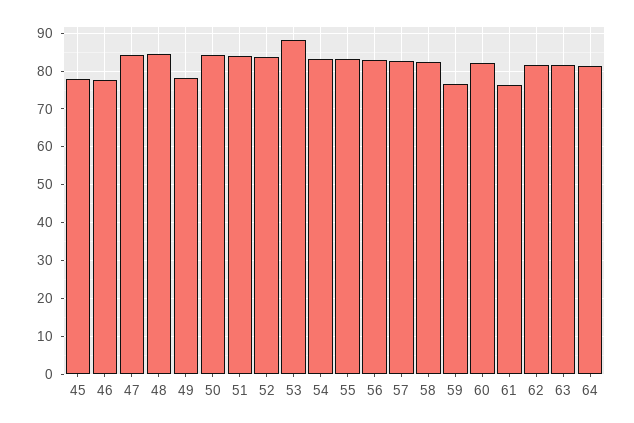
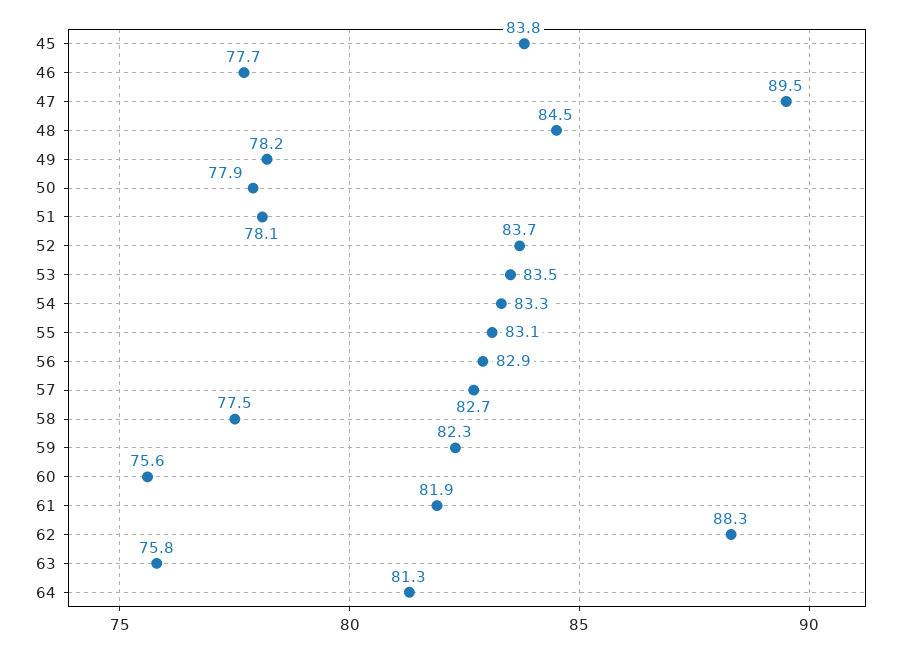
45: 78 -> 83.8
47: 84 -> 89.5
50: 84 -> 77.9
51: 84 -> 78.1
53: 88 -> 83.5
58: 82 -> 77.5
59: 76 -> 82.3
60: 82 -> 75.6
61: 76 -> 81.9
62: 82 -> 88.3
63: 82 -> 75.8

